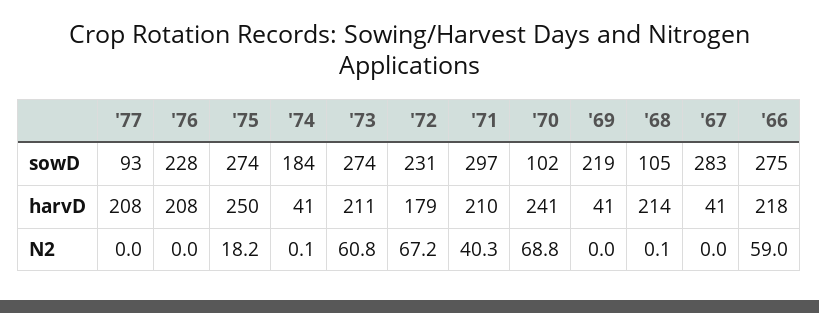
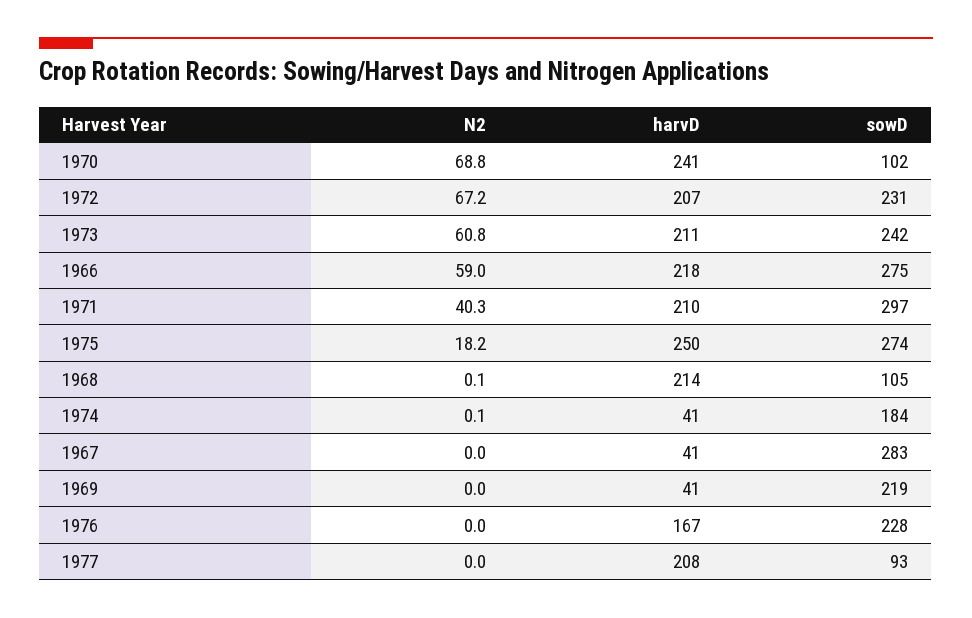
'73, sowD: 274 -> 242
'76, harvD: 208 -> 167
'72, harvD: 179 -> 207

